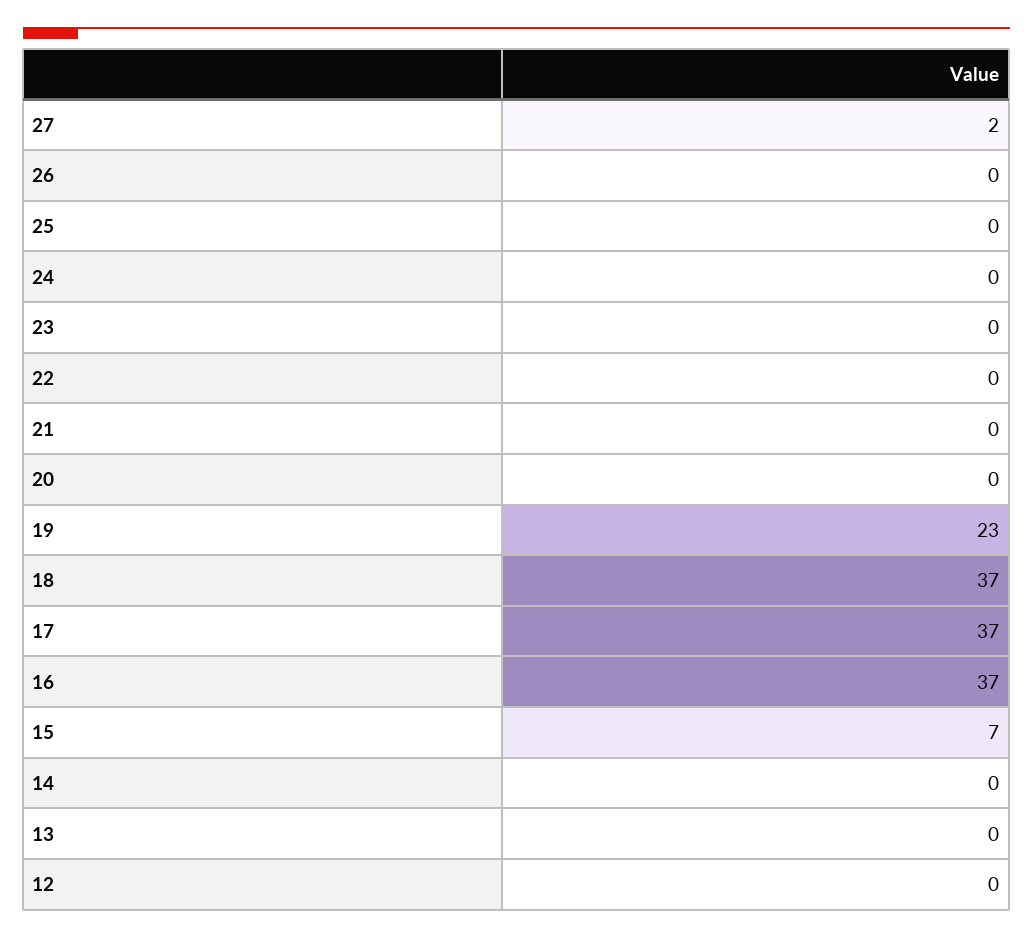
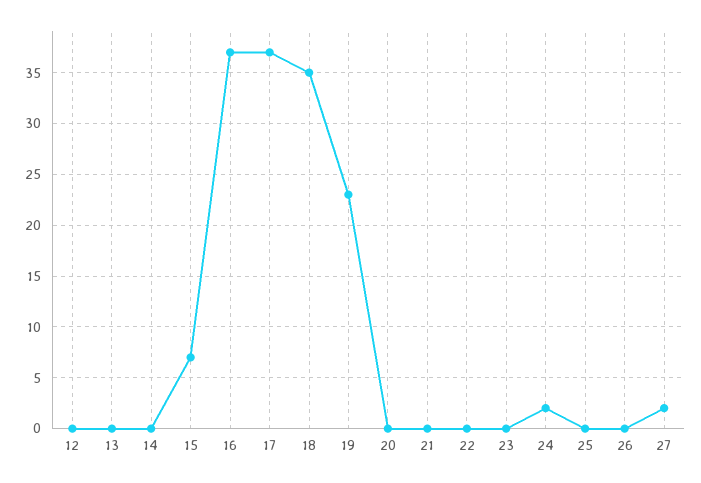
24: 0 -> 2
18: 37 -> 35

